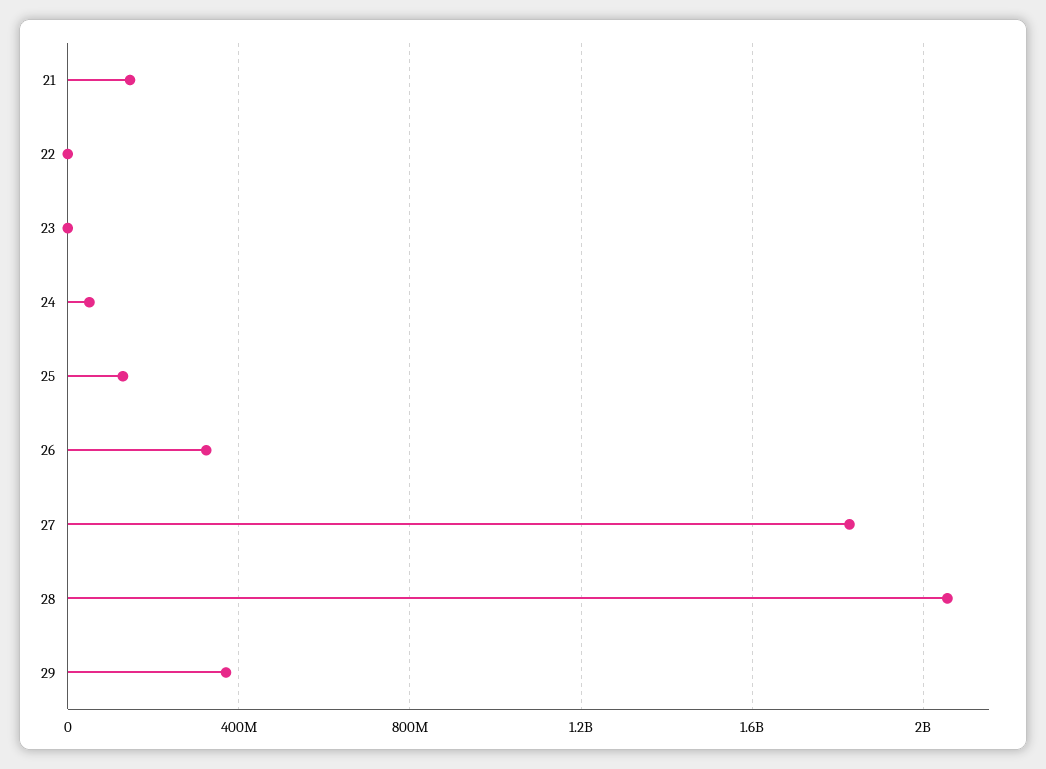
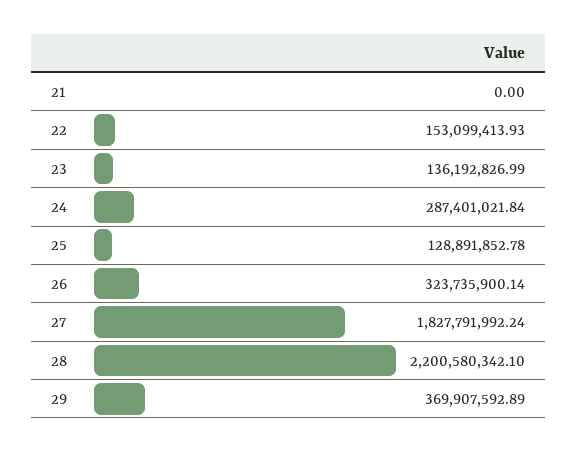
21: 150000000 -> 0
22: 0 -> 153099413.93
23: 0 -> 136192826.99
24: 50000000 -> 287401021.84
28: 2050000000 -> 2200580342.1

